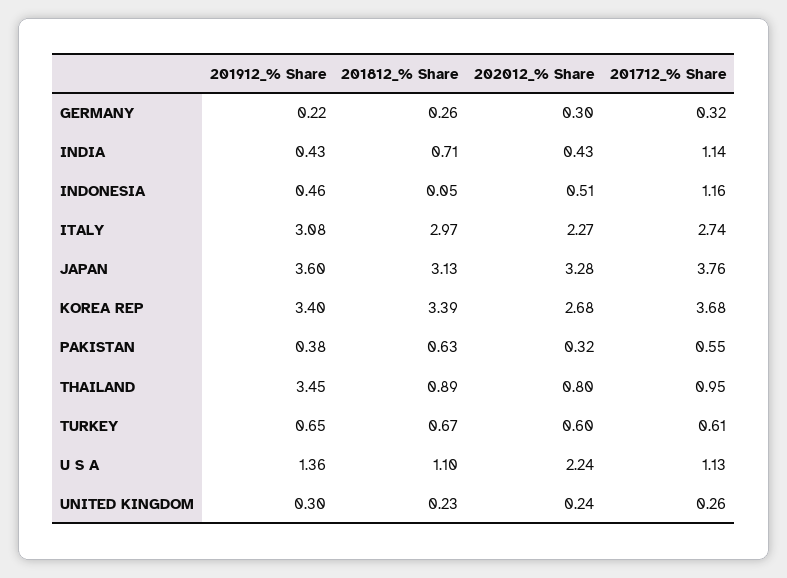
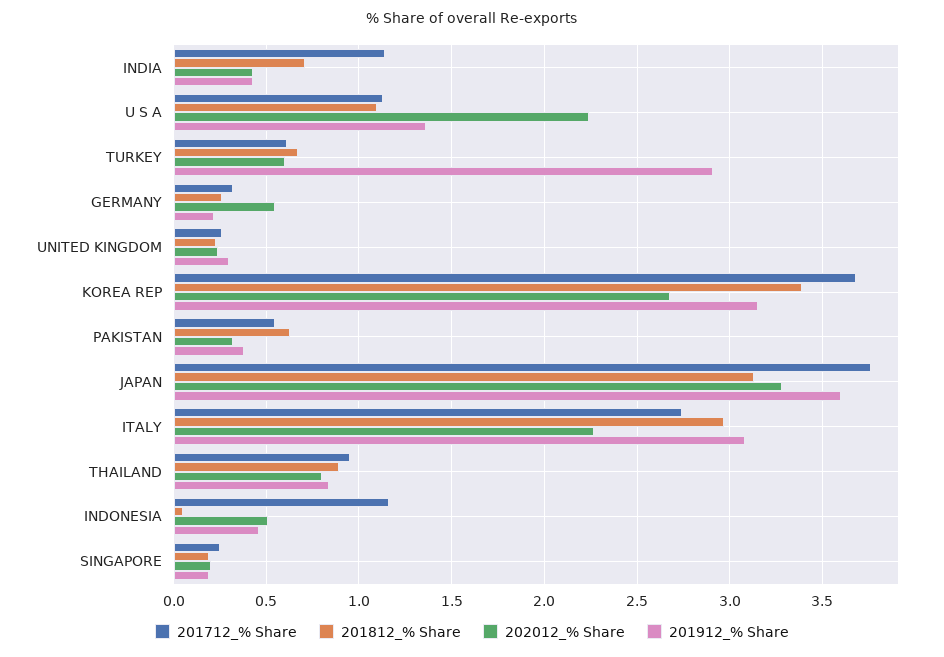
202012_% Share, GERMANY: 0.3 -> 0.55
201912_% Share, KOREA REP: 3.4 -> 3.15
201912_% Share, THAILAND: 3.45 -> 0.85
201912_% Share, TURKEY: 0.65 -> 2.9
201712_% Share, SINGAPORE: none -> 0.25
201812_% Share, SINGAPORE: none -> 0.2
202012_% Share, SINGAPORE: none -> 0.2
201912_% Share, SINGAPORE: none -> 0.2

